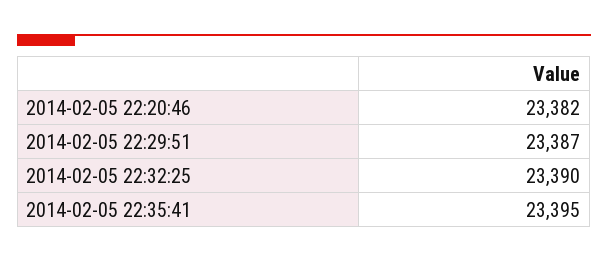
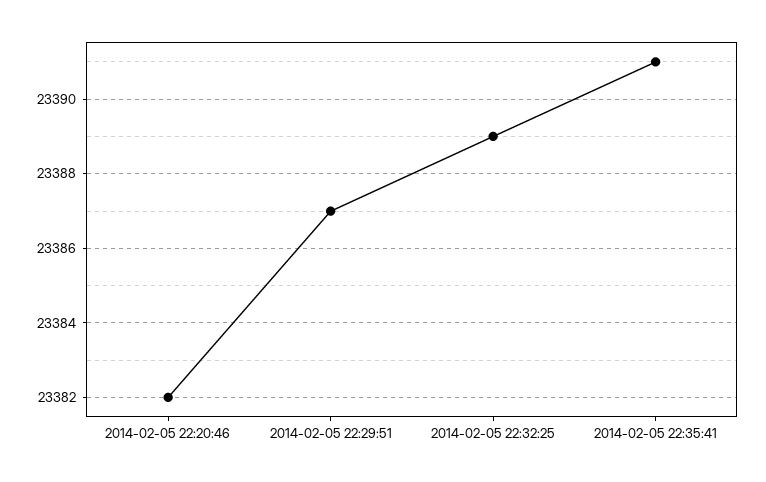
2014-02-05 22:32:25: 23390 -> 23389
2014-02-05 22:35:41: 23395 -> 23391

